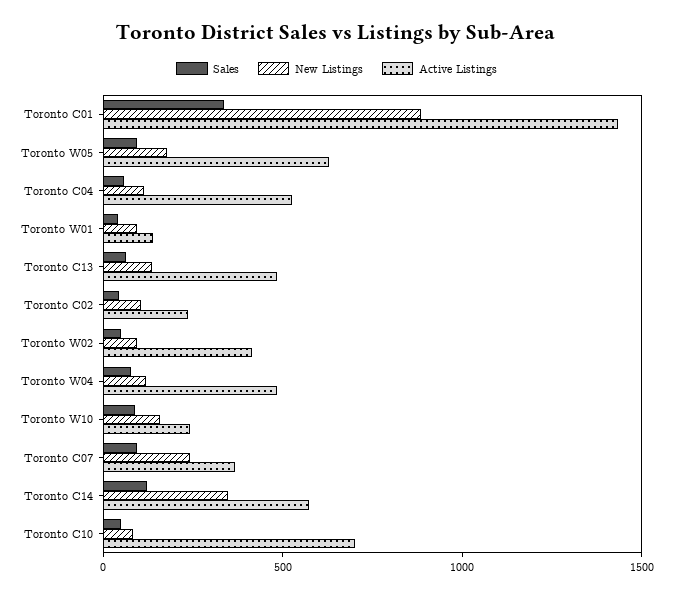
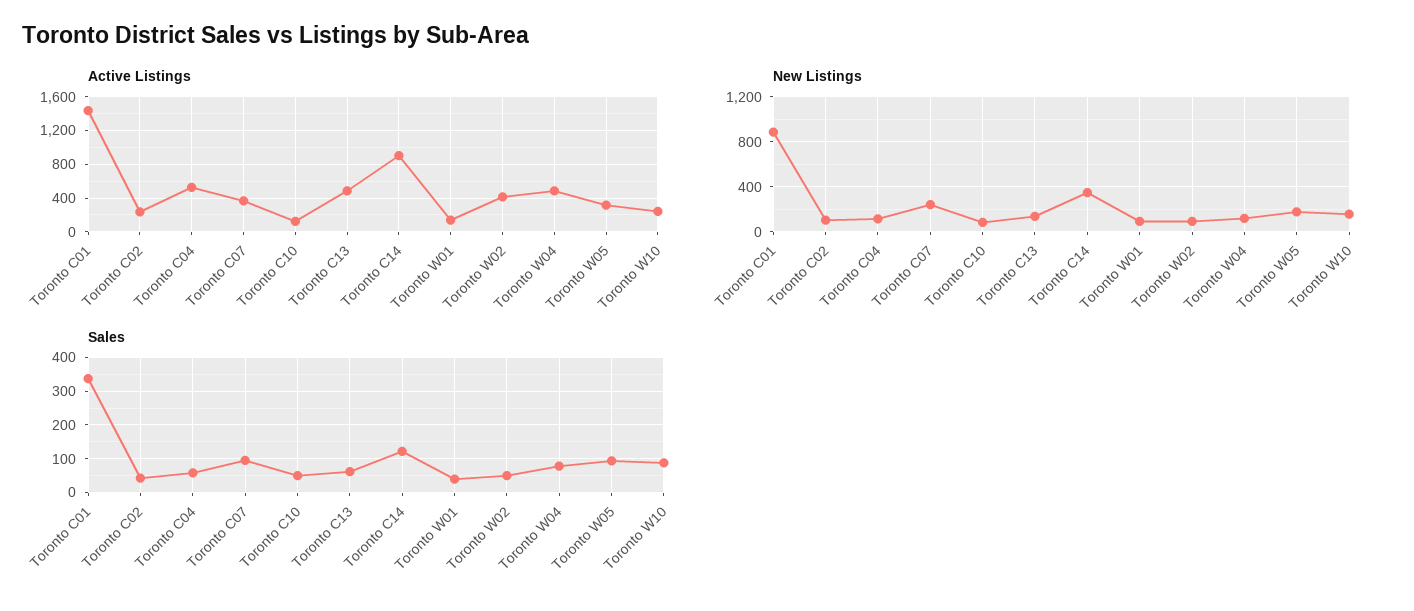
Active Listings, Toronto W05: 600 -> 300
Active Listings, Toronto C14: 600 -> 900
Active Listings, Toronto C10: 700 -> 100

